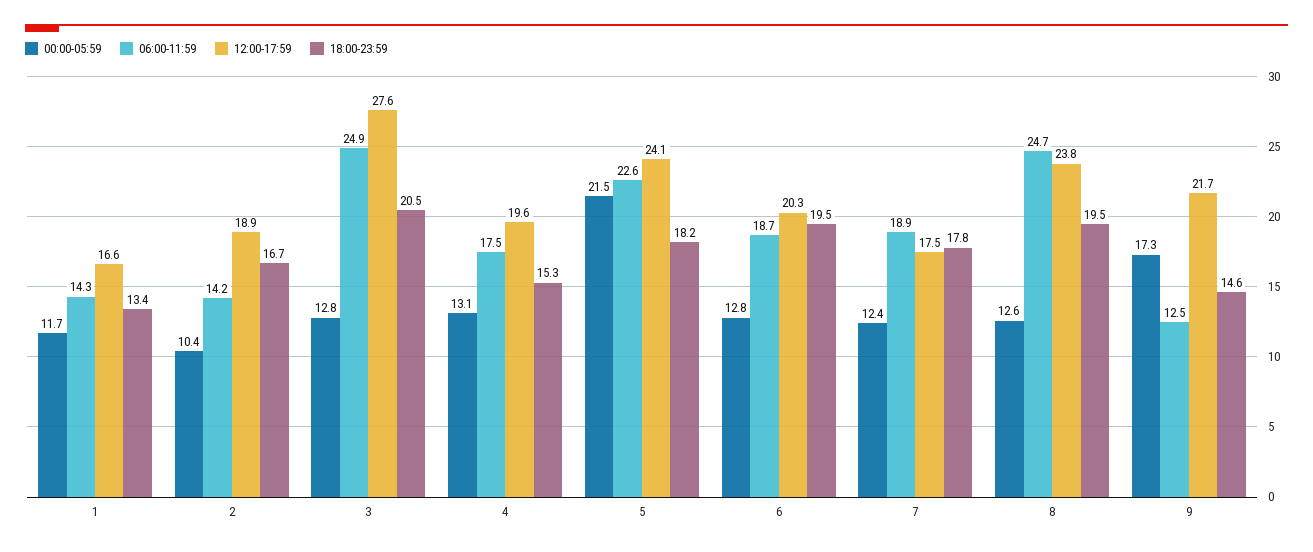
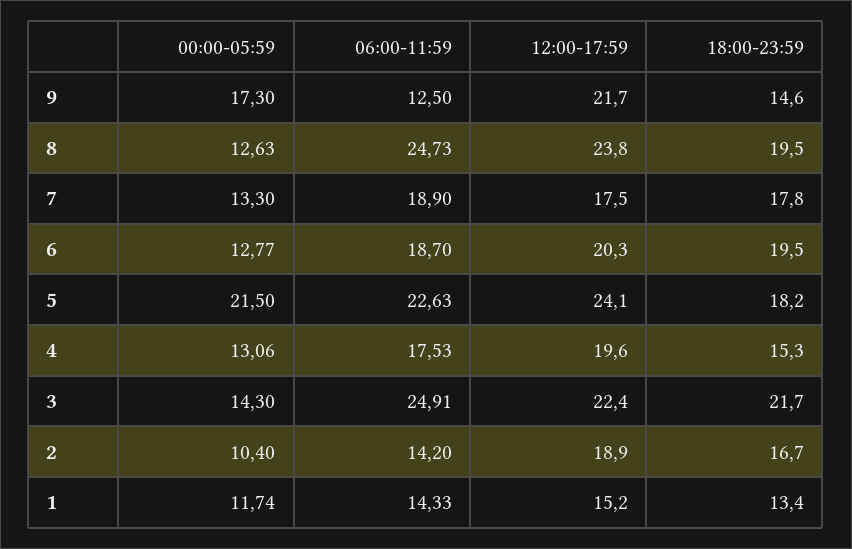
12:00-17:59, 1: 16.6 -> 15.2
00:00-05:59, 3: 12.8 -> 14.3
12:00-17:59, 3: 27.6 -> 22.4
18:00-23:59, 3: 20.5 -> 21.7
00:00-05:59, 7: 12.4 -> 13.3

